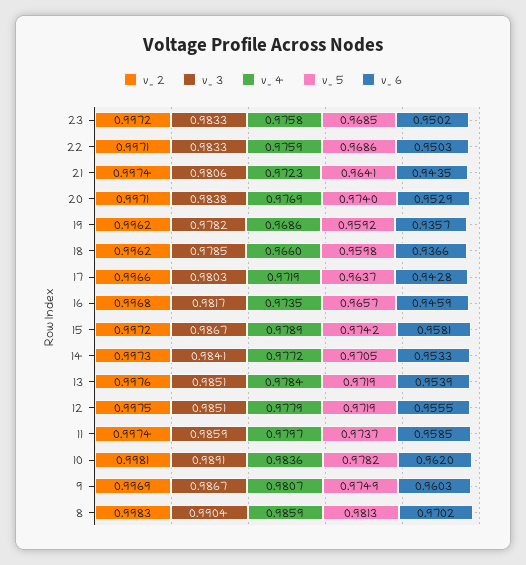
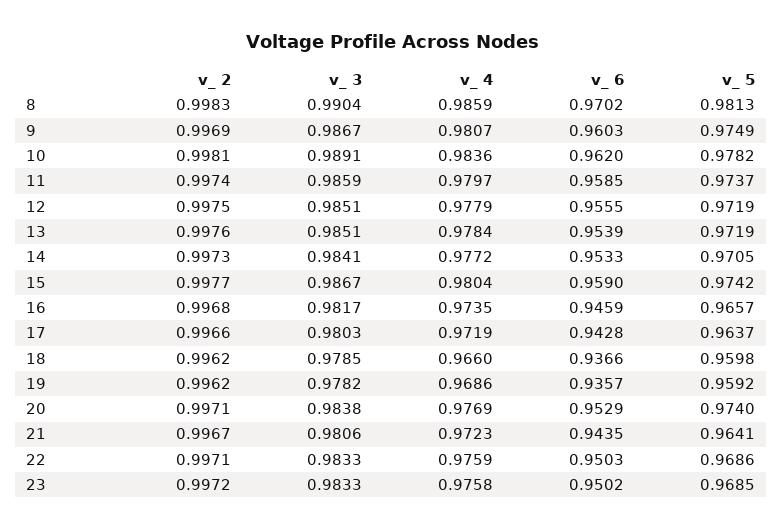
v_ 2, 21: 0.9974 -> 0.9967
v_ 2, 15: 0.9972 -> 0.9977
v_ 4, 15: 0.9789 -> 0.9804
v_ 6, 15: 0.9581 -> 0.959

